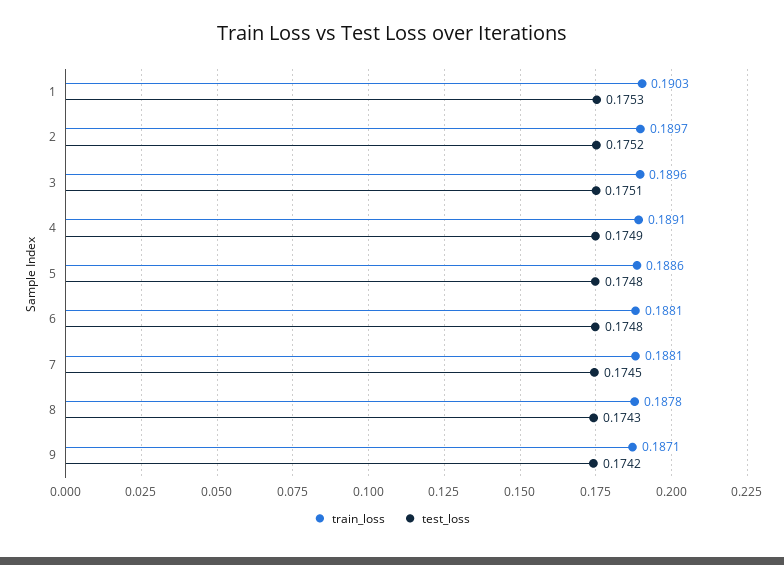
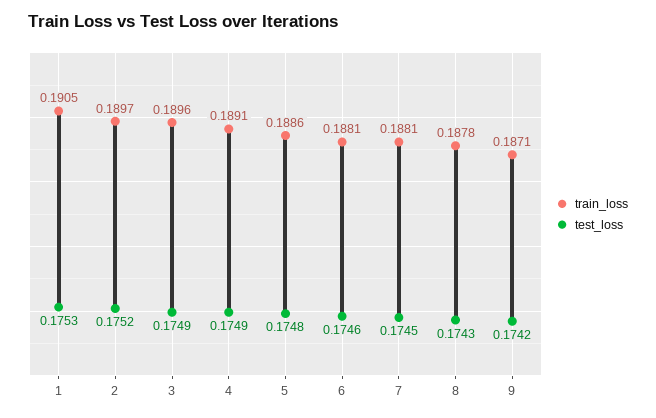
train_loss, 1: 0.1903 -> 0.1905
test_loss, 3: 0.1751 -> 0.1749
test_loss, 6: 0.1748 -> 0.1746

